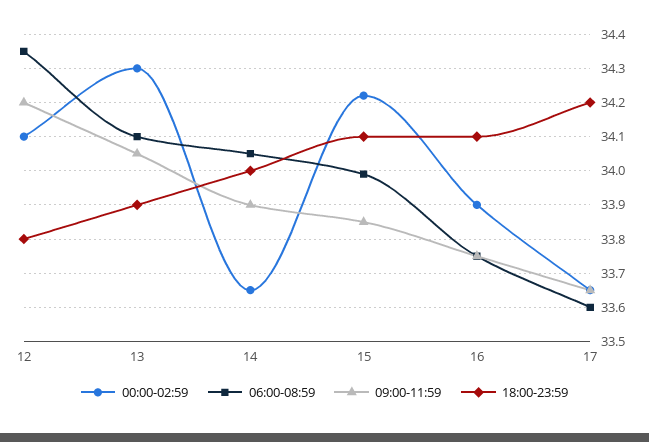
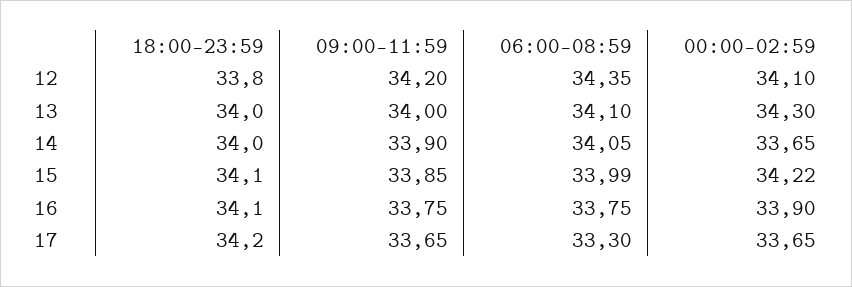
09:00-11:59, 13: 34.05 -> 34
18:00-23:59, 13: 33.9 -> 34
06:00-08:59, 17: 33.6 -> 33.3

